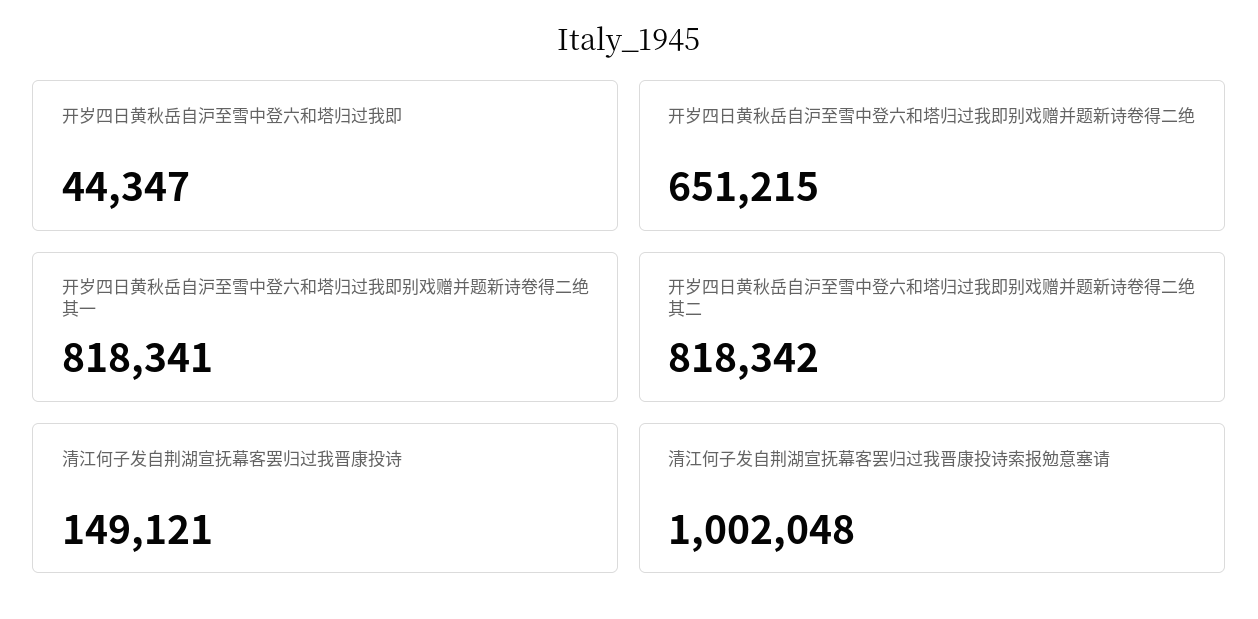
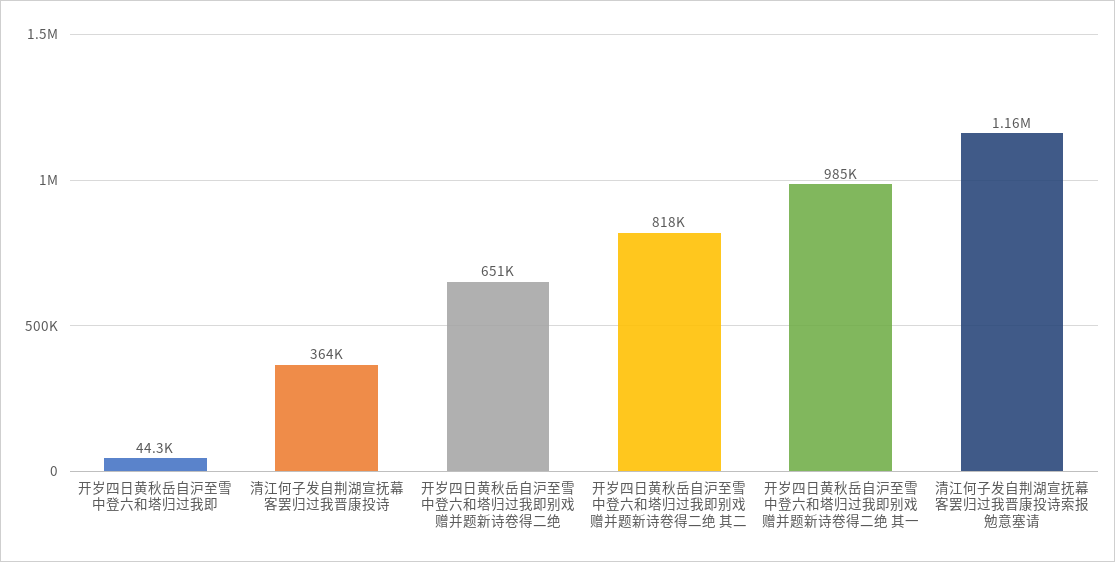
开岁四日黄秋岳自沪至雪中登六和塔归过我即别戏赠并题新诗卷得二绝 其一: 818341 -> 985000
清江何子发自荆湖宣抚幕客罢归过我晋康投诗: 149121 -> 364000
清江何子发自荆湖宣抚幕客罢归过我晋康投诗索报勉意塞请: 1002048 -> 1160000

